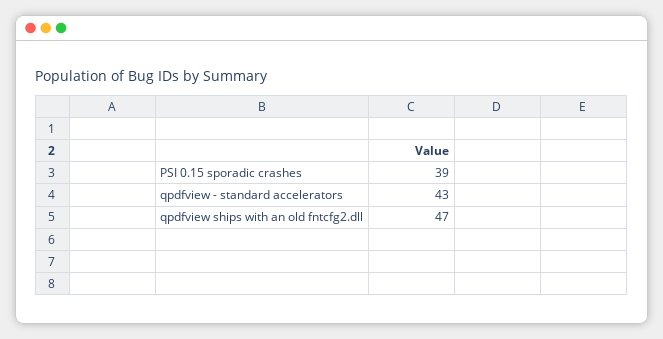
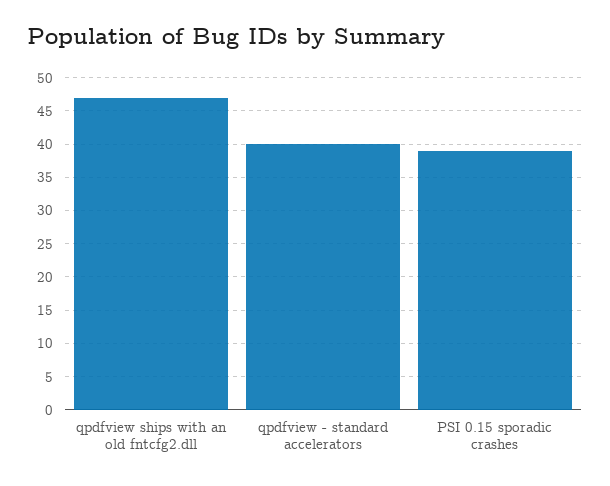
qpdfview - standard accelerators: 43 -> 40

